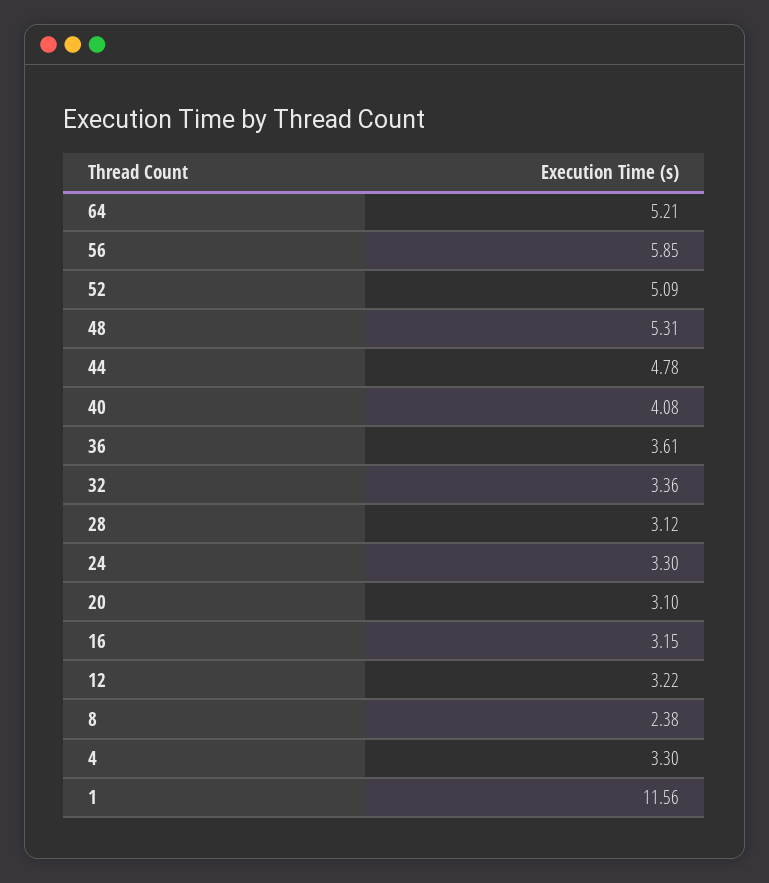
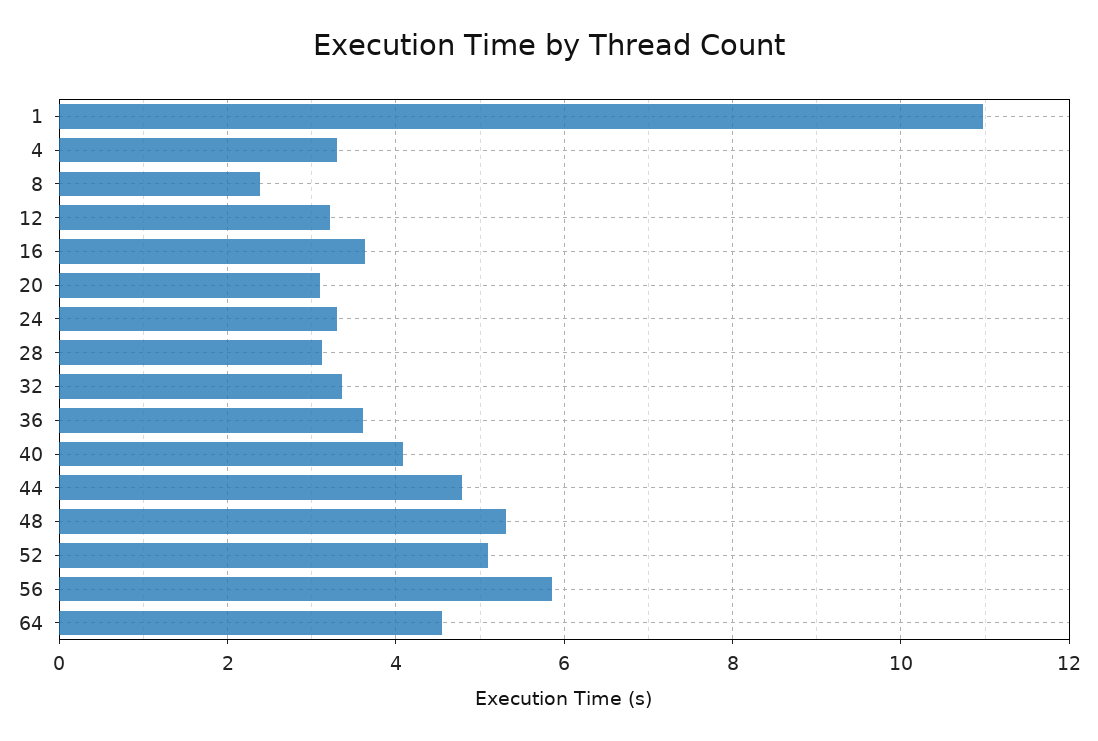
64: 5.21 -> 4.6
16: 3.15 -> 3.6
1: 11.56 -> 11

